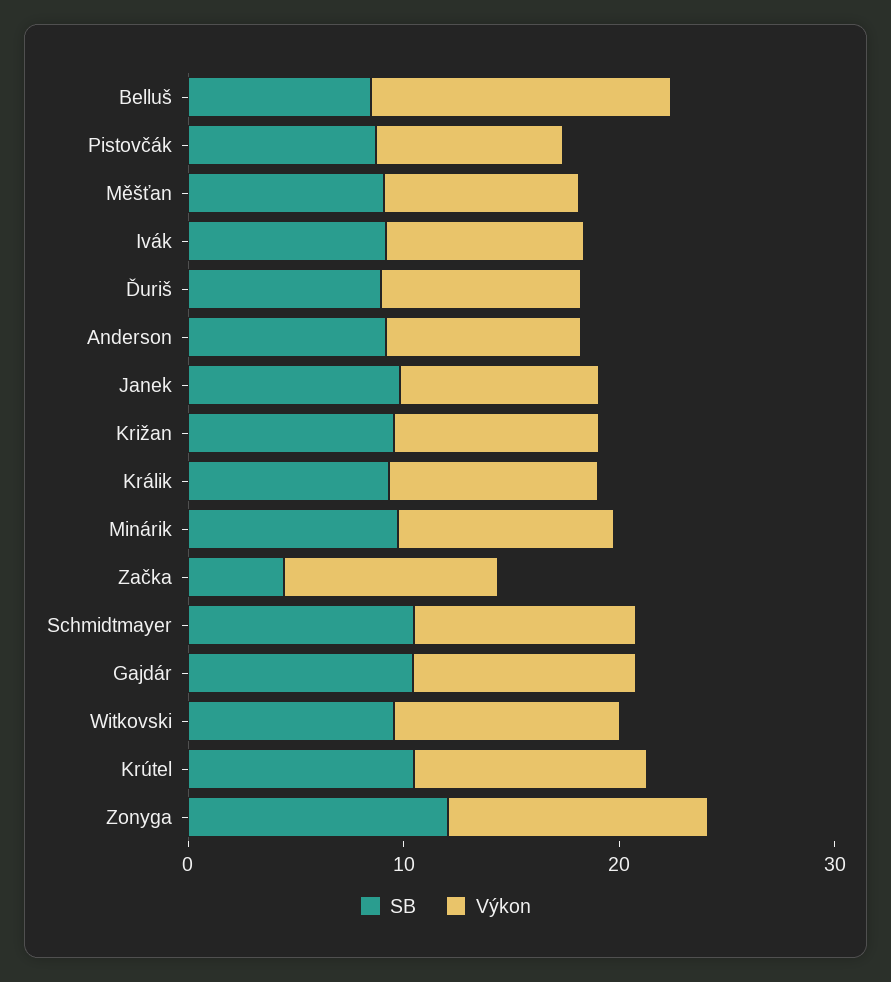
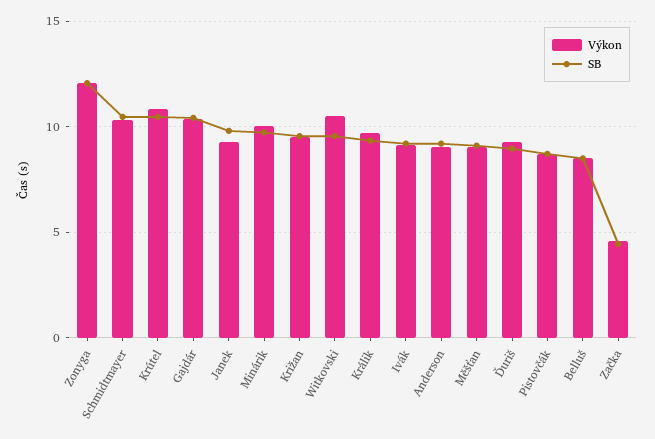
Výkon, Belluš: 14 -> 8.5
Výkon, Začka: 10 -> 4.5

